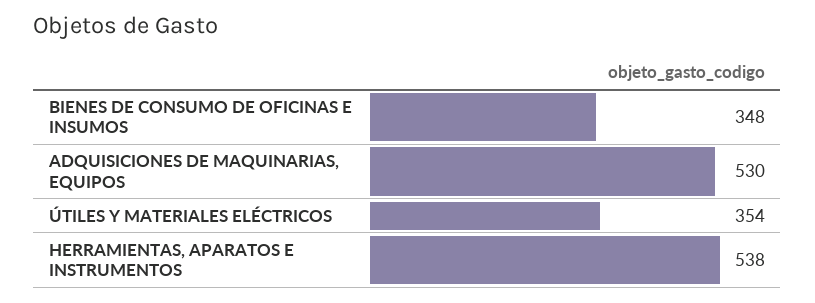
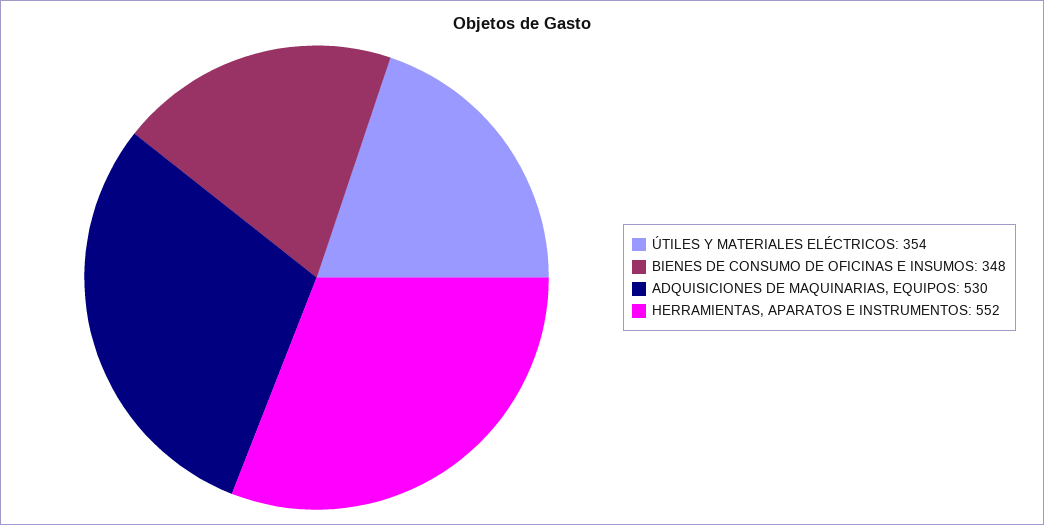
HERRAMIENTAS, APARATOS E INSTRUMENTOS: 538 -> 552

